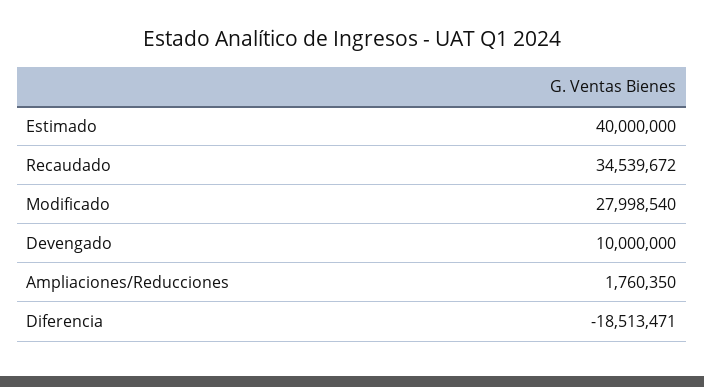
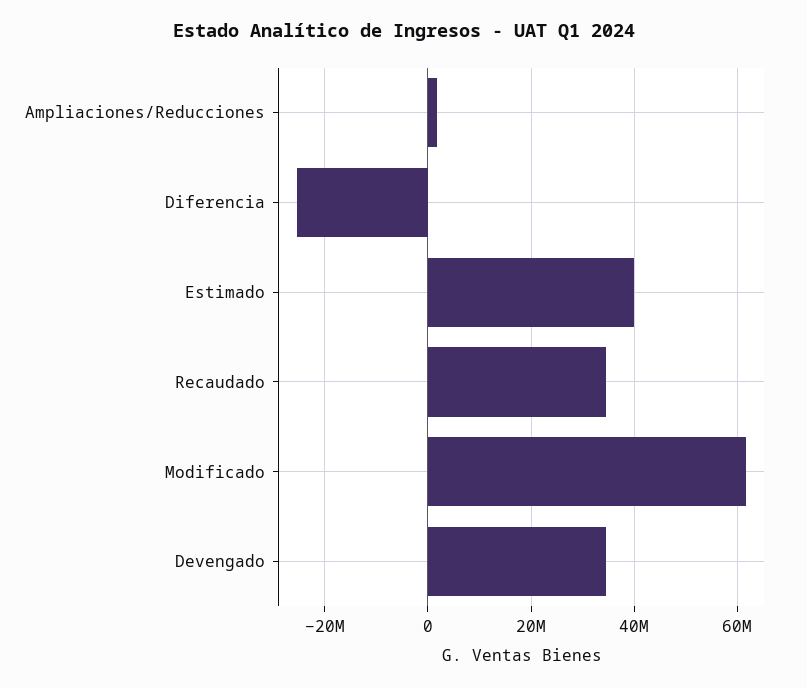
Modificado: 27998540 -> 62000000
Devengado: 10000000 -> 34000000
Diferencia: -18513471 -> -26000000

